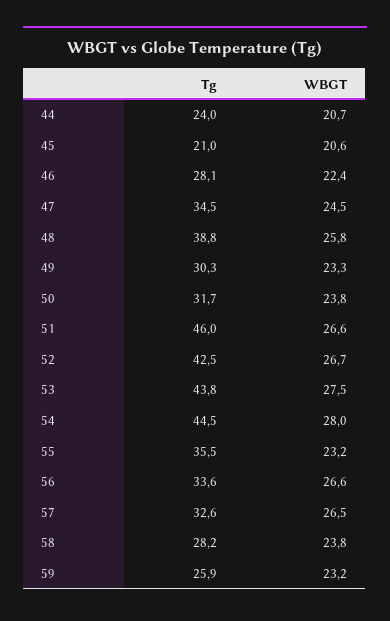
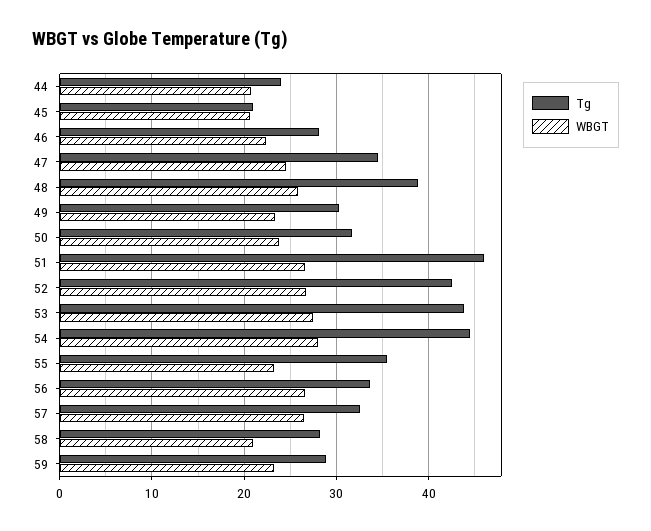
WBGT, 58: 23.8 -> 21
Tg, 59: 25.9 -> 29

